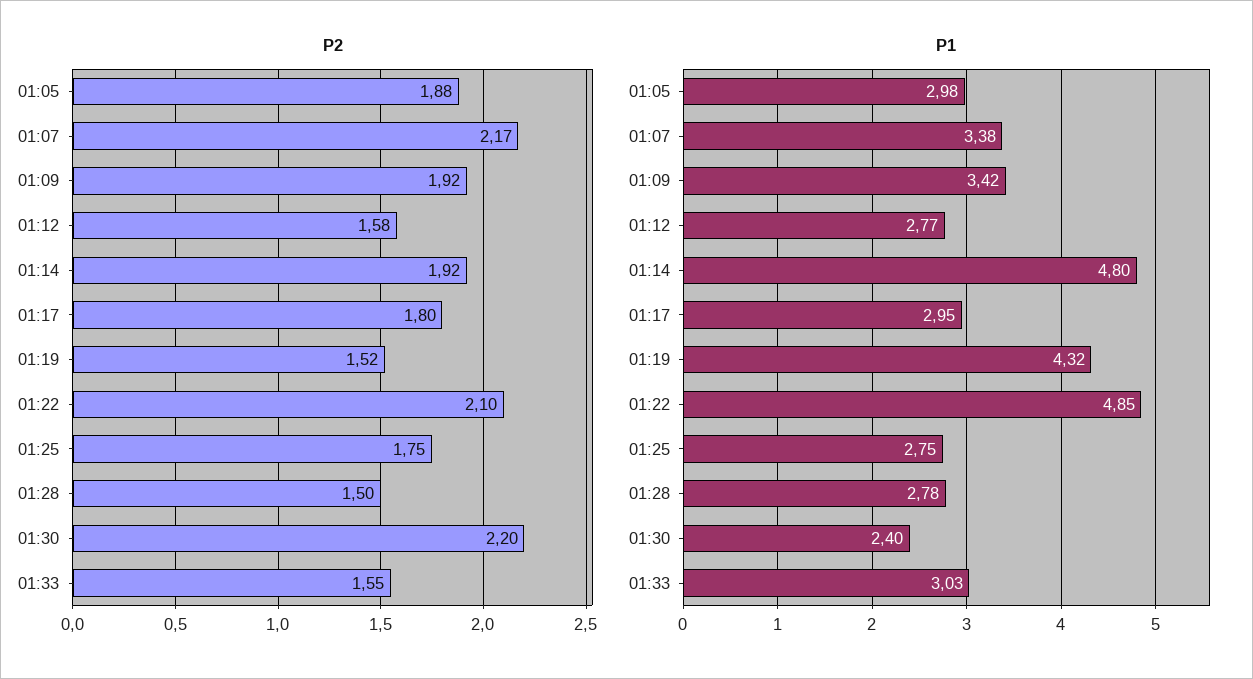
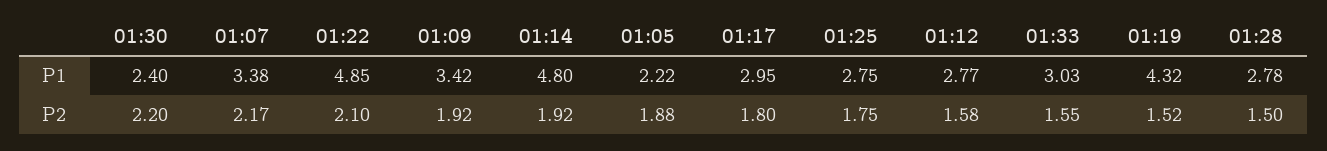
P1, 01:05: 2.98 -> 2.22

